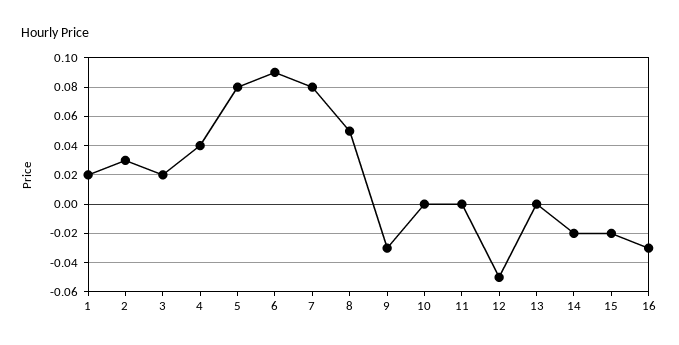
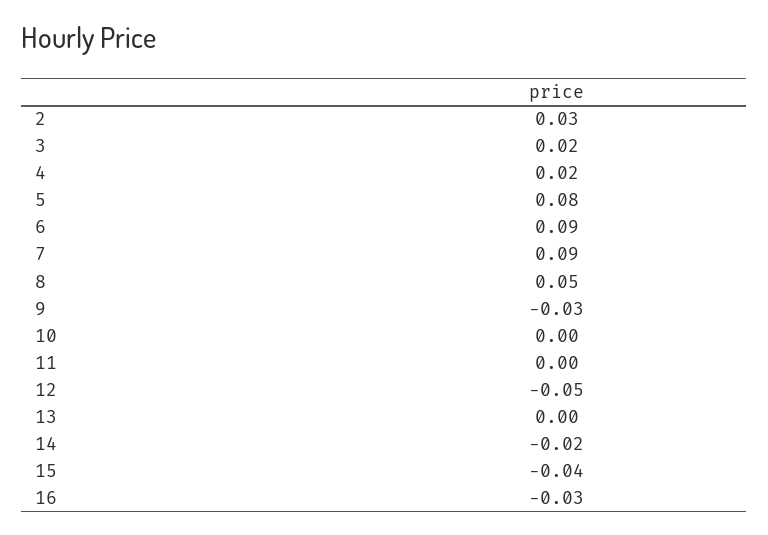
1: 0.02 -> none
4: 0.04 -> 0.02
7: 0.08 -> 0.09
15: -0.02 -> -0.04

